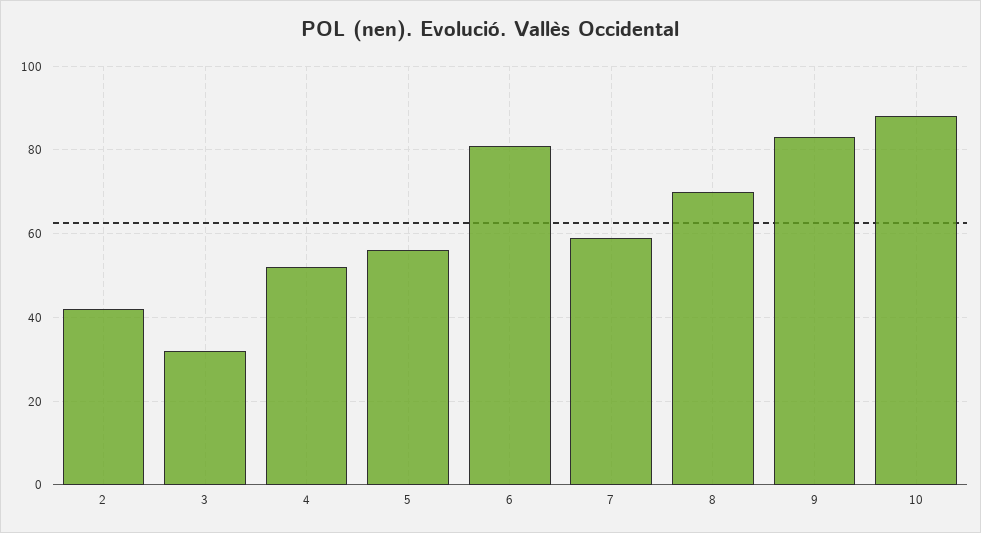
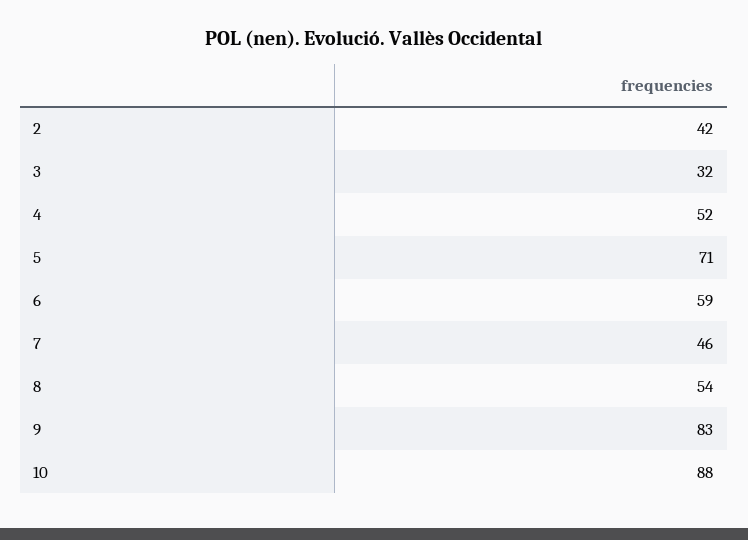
5: 55 -> 71
6: 80 -> 59
7: 60 -> 46
8: 70 -> 54

